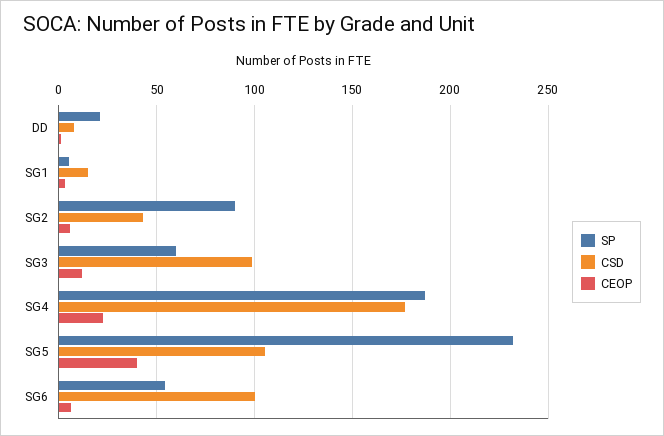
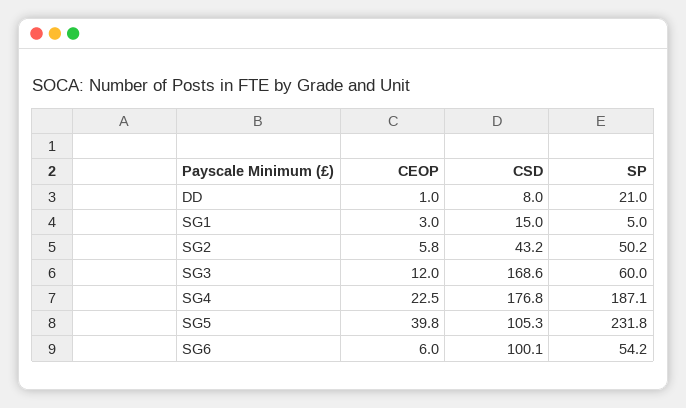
SP, SG2: 90 -> 50.2
CSD, SG3: 100 -> 168.6

